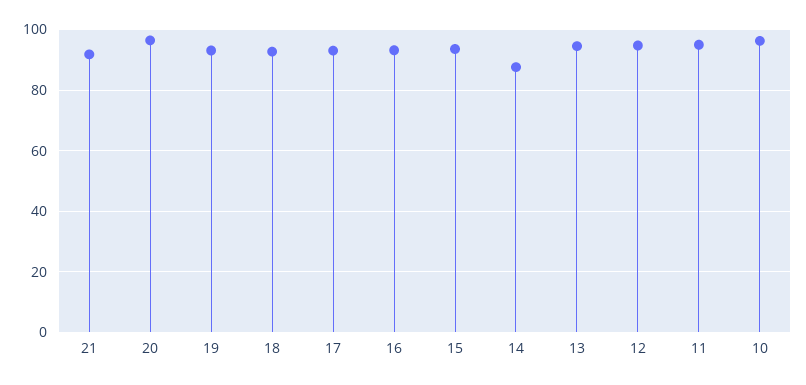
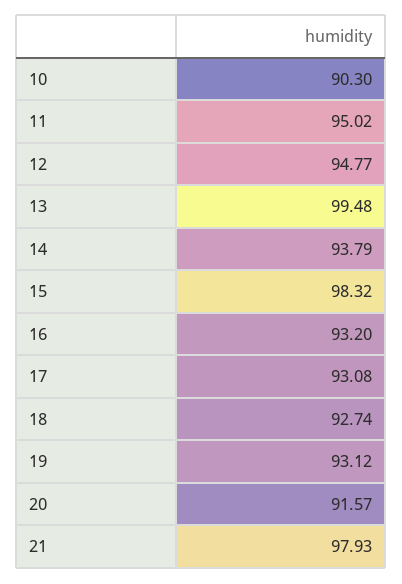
21: 92 -> 97.93
20: 96 -> 91.57
15: 94 -> 98.32
14: 88 -> 93.79
13: 94 -> 99.48
10: 96 -> 90.3

